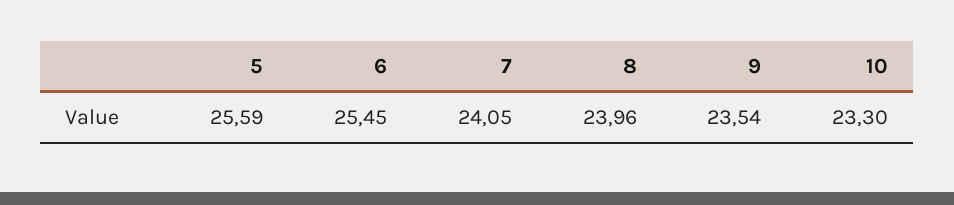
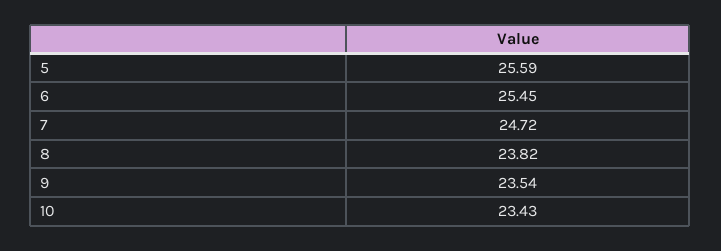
7: 24.05 -> 24.72
8: 23.96 -> 23.82
10: 23.3 -> 23.43

